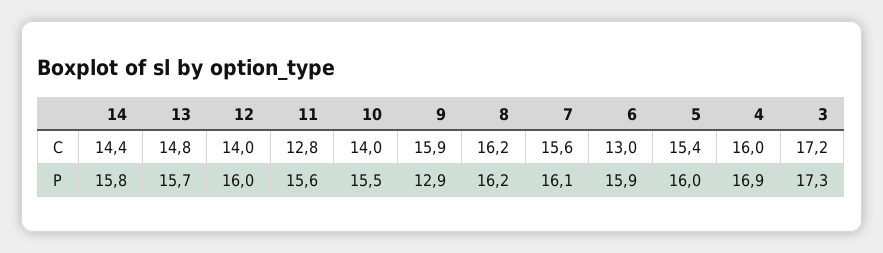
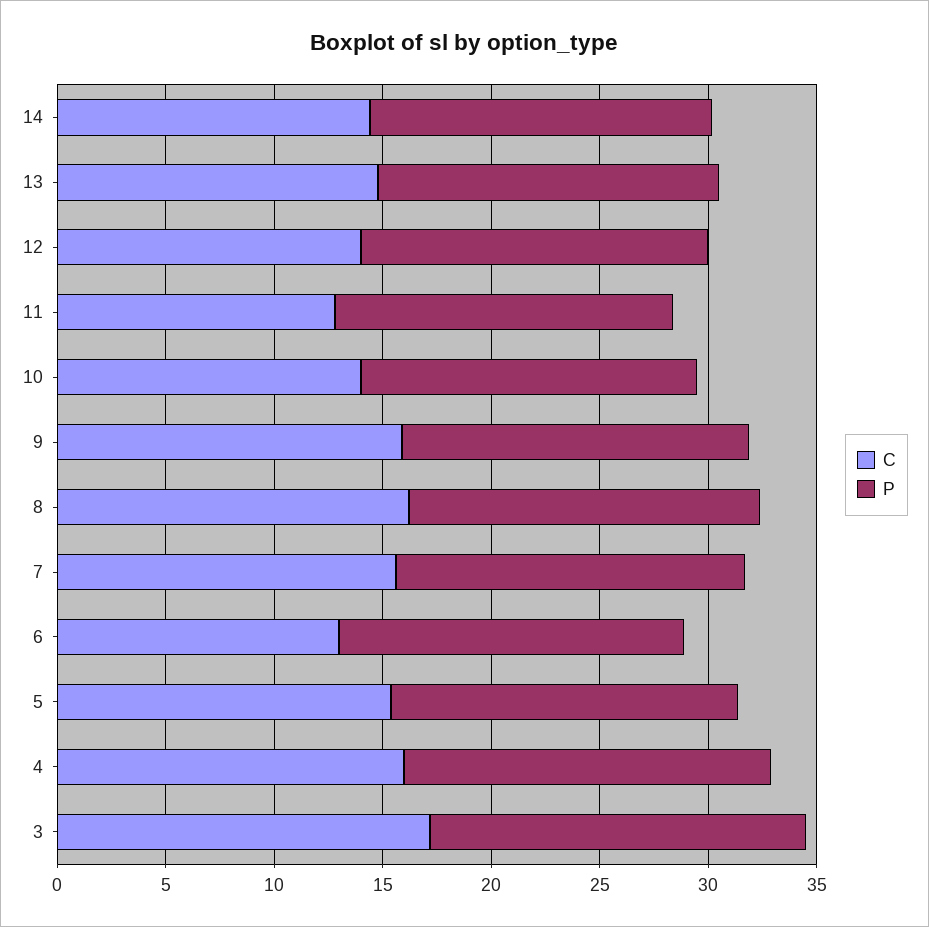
P, 9: 12.9 -> 16

